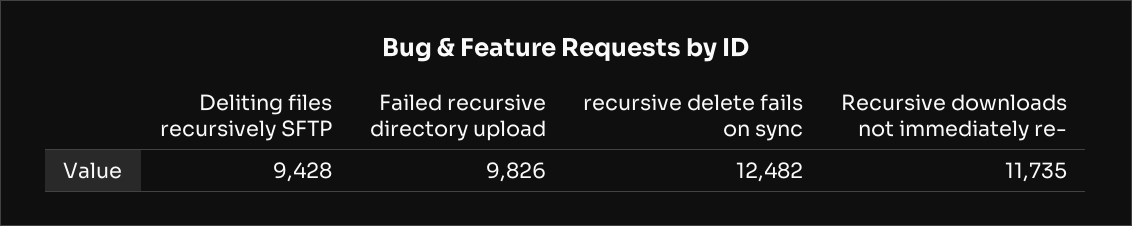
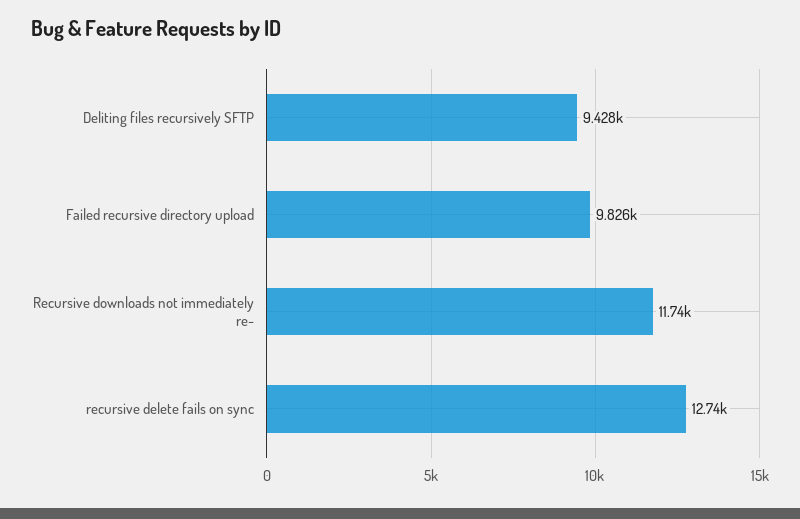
recursive delete fails on sync: 12482 -> 12740

